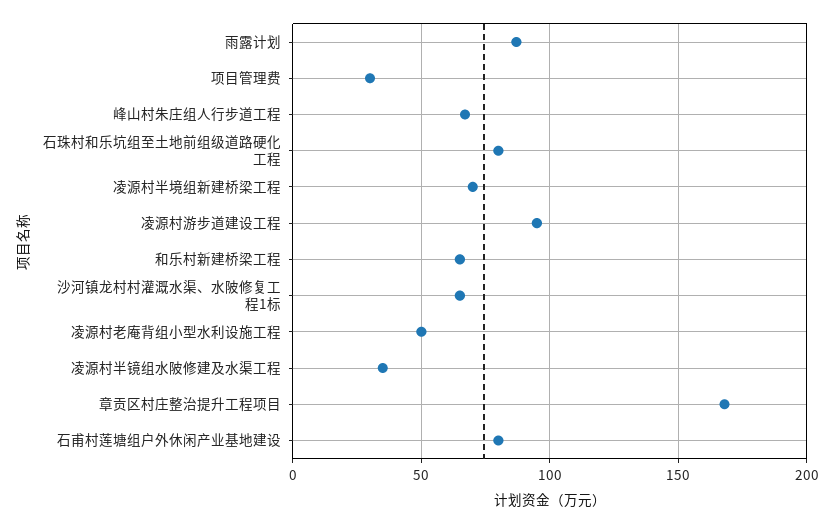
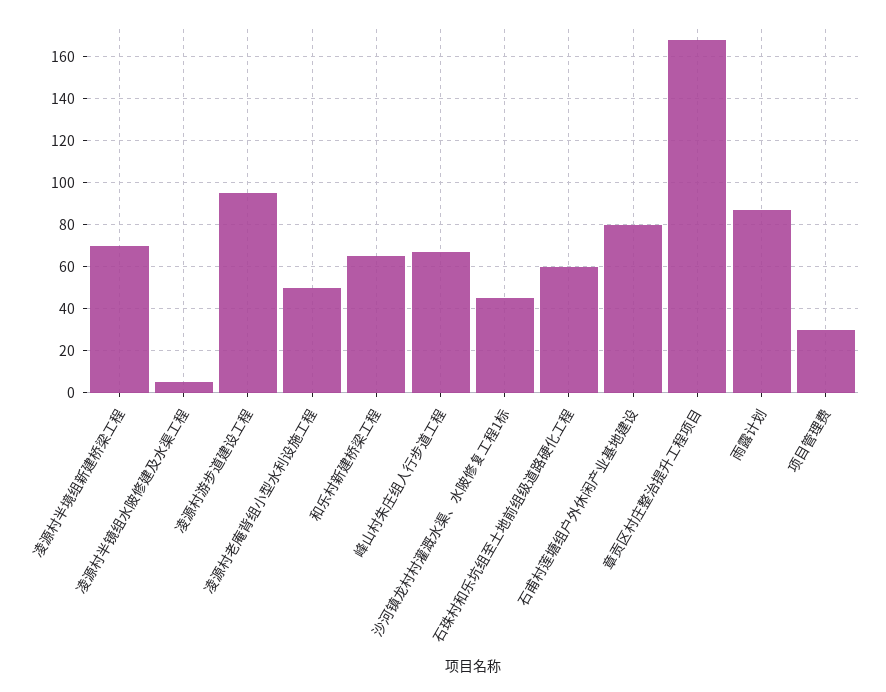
石珠村和乐坑组至土地前组级道路硬化工程: 80 -> 60
沙河镇龙村村灌溉水渠、水陂修复工程1标: 65 -> 45
凌源村半镜组水陂修建及水渠工程: 35 -> 5

